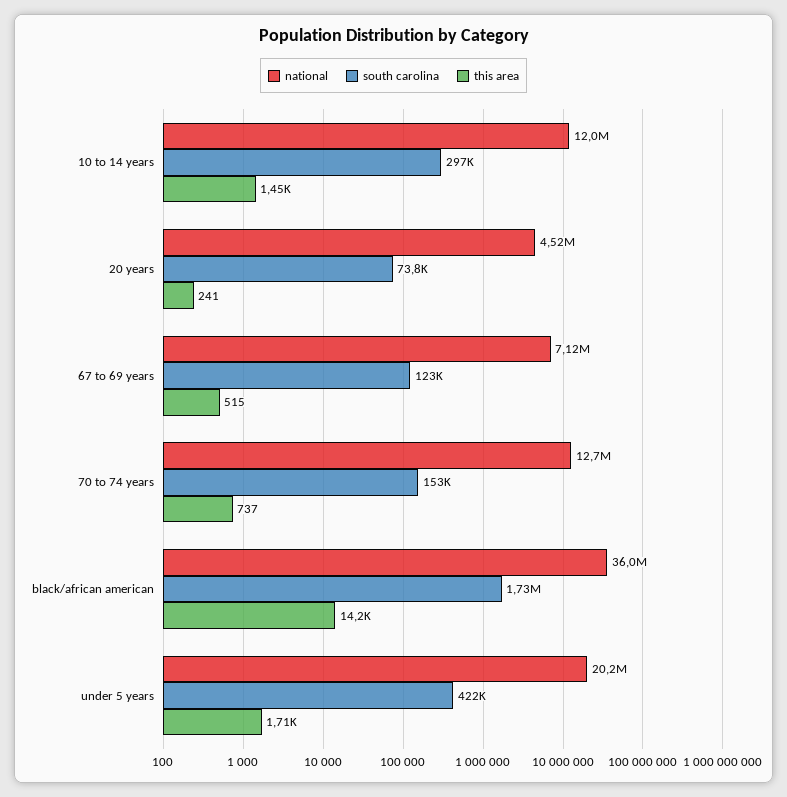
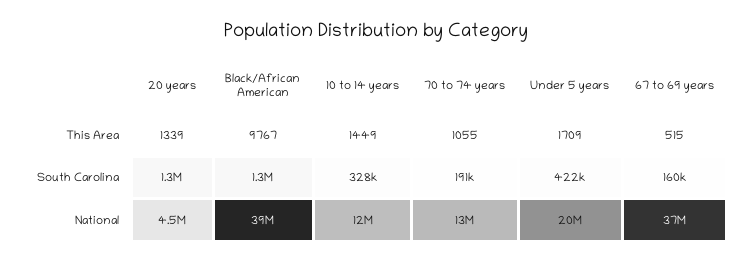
south carolina, 10 to 14 years: 297000 -> 328000
south carolina, 20 years: 73800 -> 1300000
this area, 20 years: 241 -> 1339
national, 67 to 69 years: 7120000 -> 37000000
south carolina, 67 to 69 years: 123000 -> 160000
south carolina, 70 to 74 years: 153000 -> 191000
this area, 70 to 74 years: 737 -> 1055
national, black/african american: 36000000 -> 39000000
south carolina, black/african american: 1730000 -> 1300000
this area, black/african american: 14200 -> 9767

